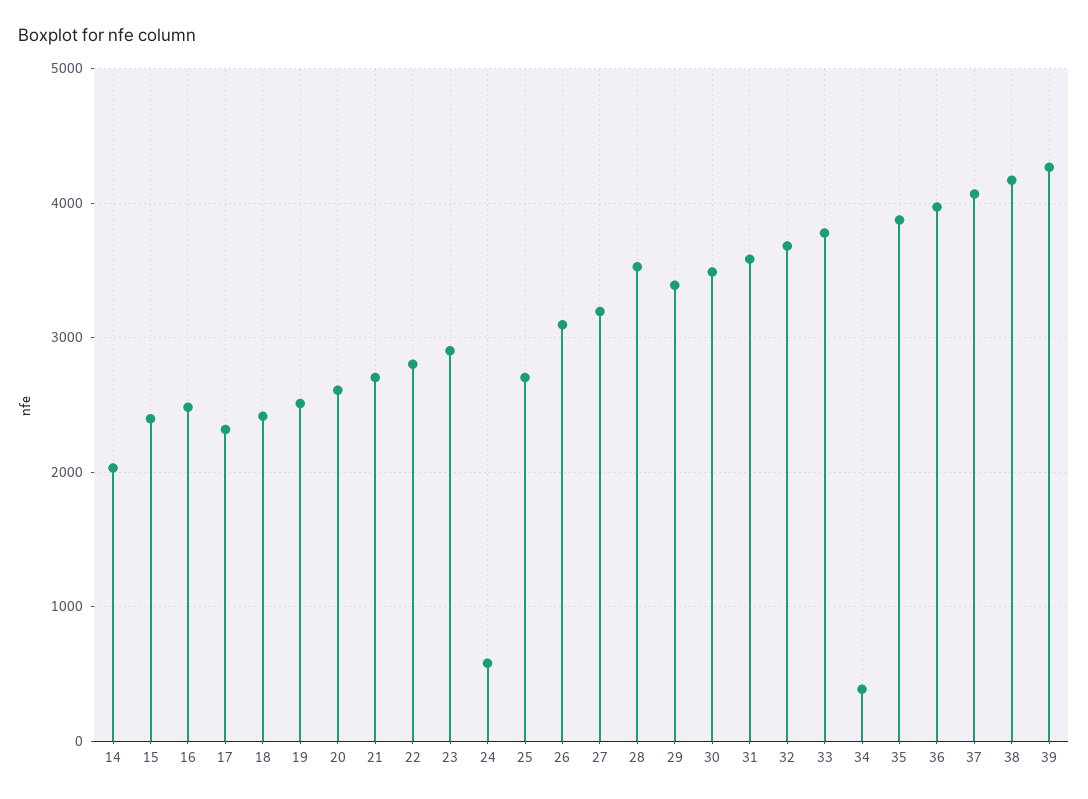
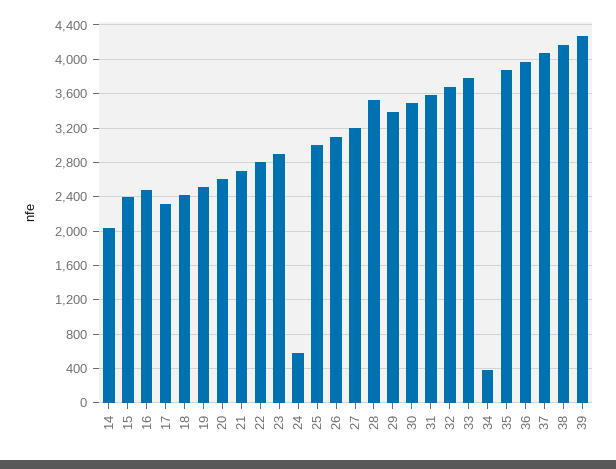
25: 2700 -> 3000

